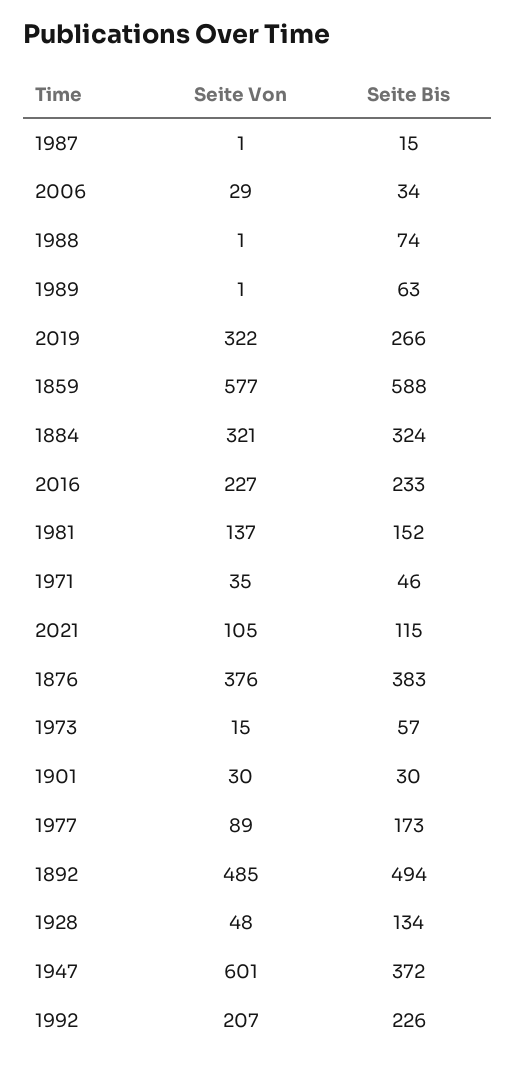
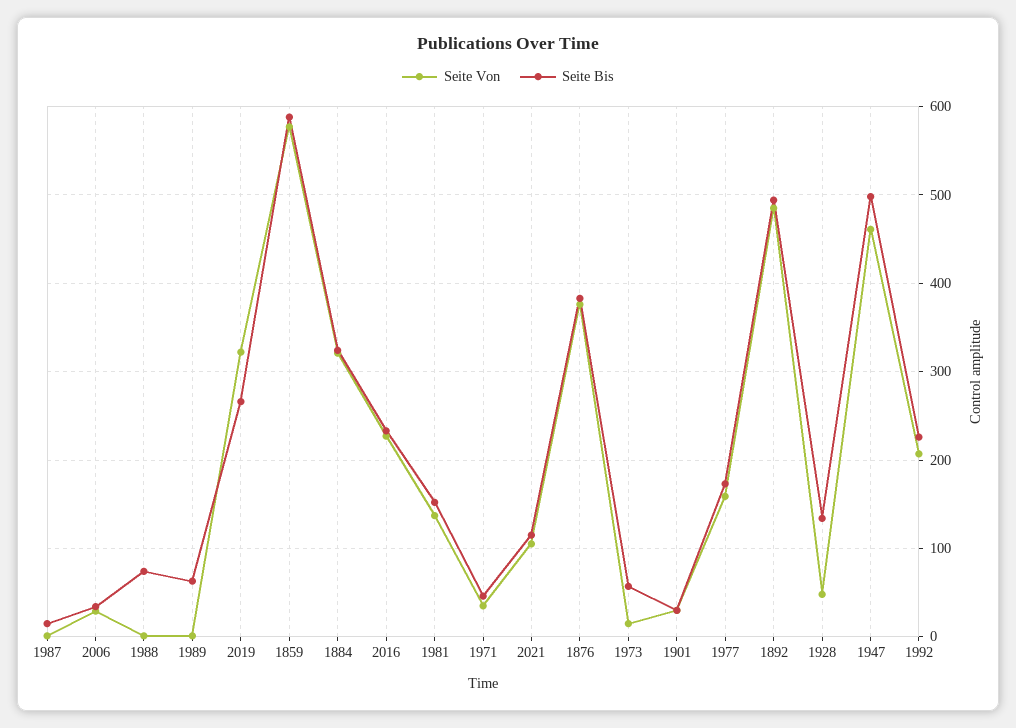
Seite Von, 1977: 89 -> 160
Seite Von, 1947: 601 -> 460
Seite Bis, 1947: 372 -> 500

